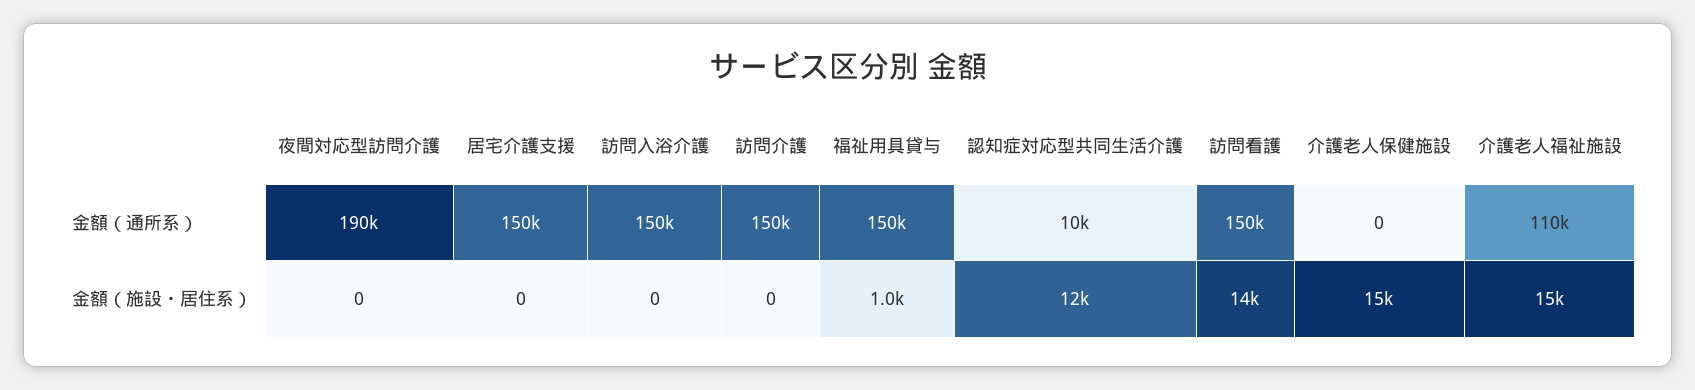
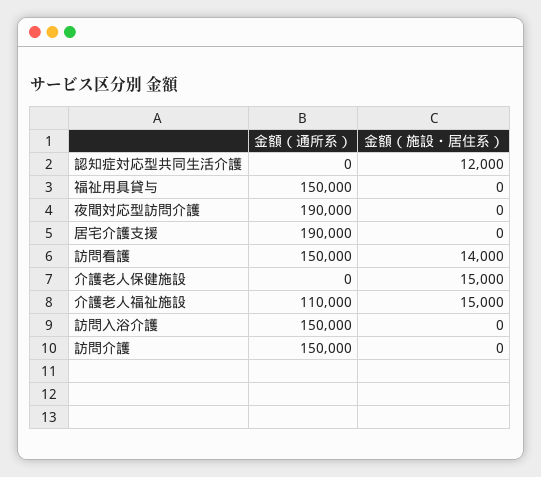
居宅介護支援, 金額（通所系）: 150000 -> 190000
認知症対応型共同生活介護, 金額（通所系）: 10000 -> 0
福祉用具貸与, 金額（施設・居住系）: 1000 -> 0

